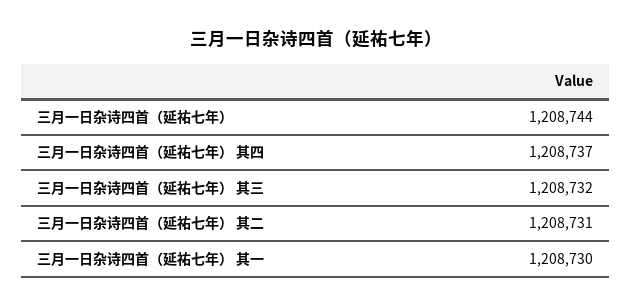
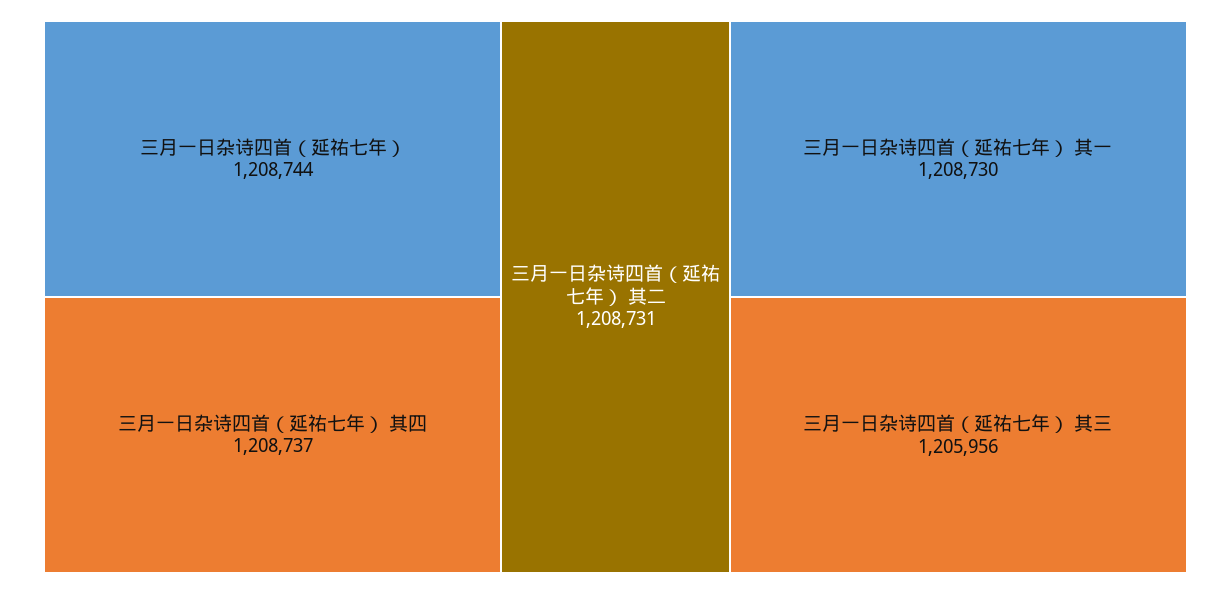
三月一日杂诗四首（延祐七年） 其三: 1208732 -> 1205956

